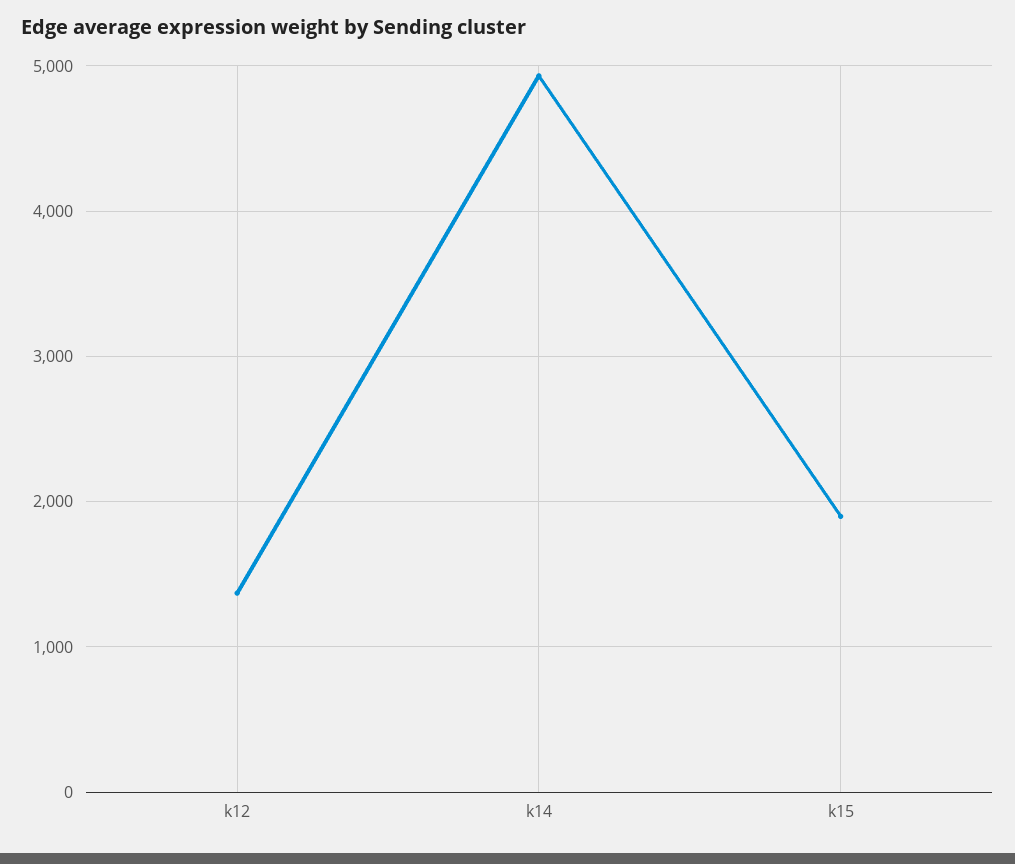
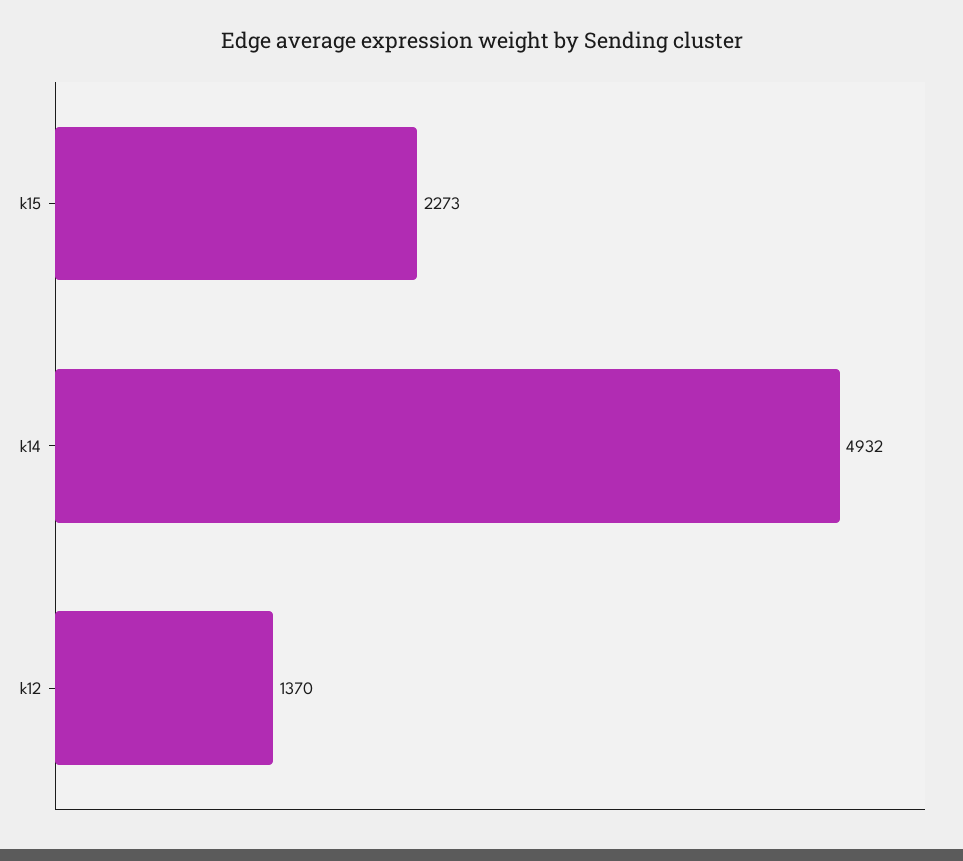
k15: 1900 -> 2273

